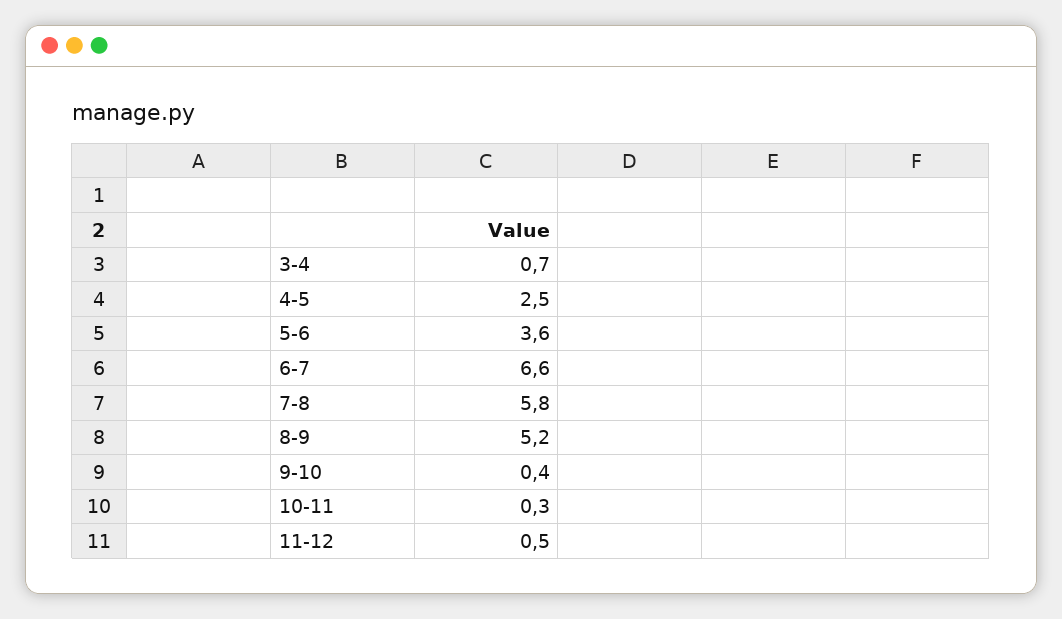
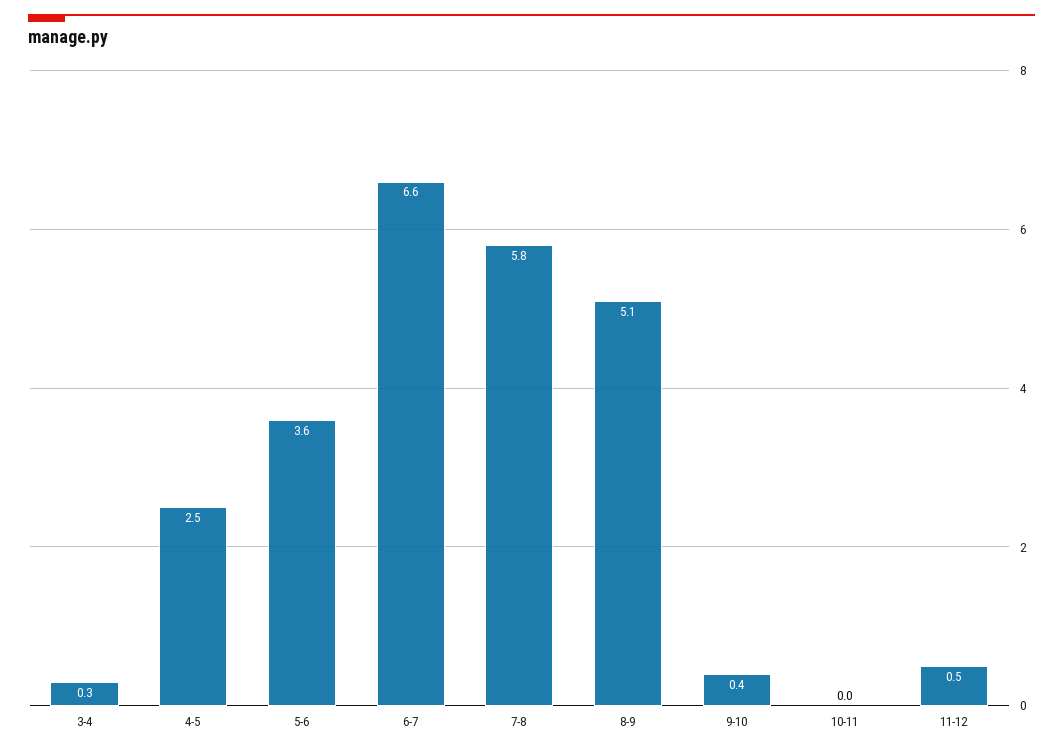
3-4: 0.7 -> 0.3
8-9: 5.2 -> 5.1
10-11: 0.3 -> 0

